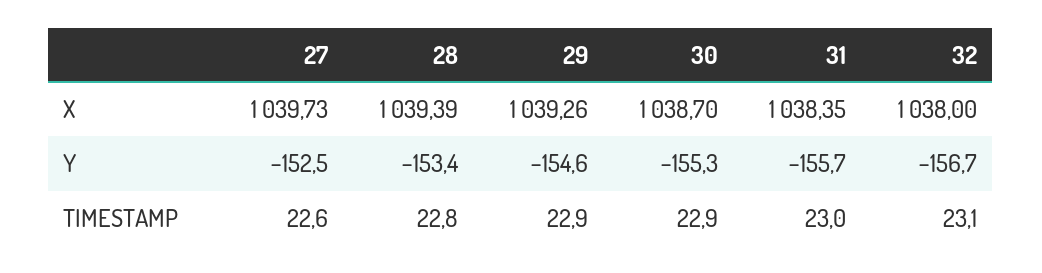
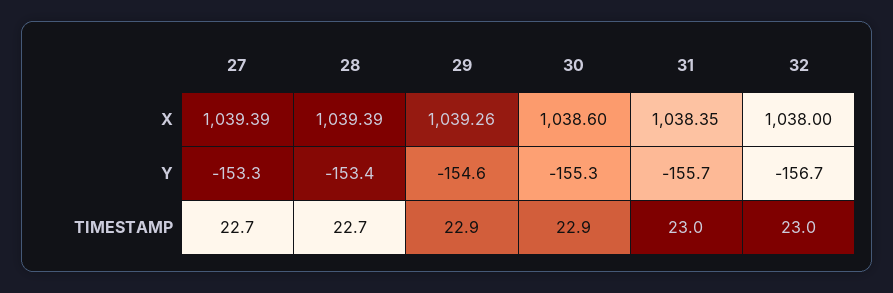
27, X: 1039.73 -> 1039.39
30, X: 1038.7 -> 1038.6
27, Y: -152.5 -> -153.3
27, TIMESTAMP: 22.6 -> 22.7
28, TIMESTAMP: 22.8 -> 22.7
32, TIMESTAMP: 23.1 -> 23

